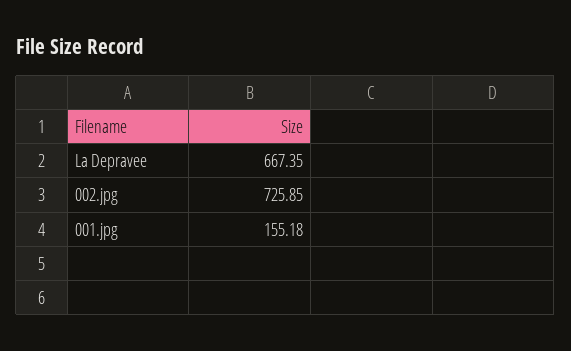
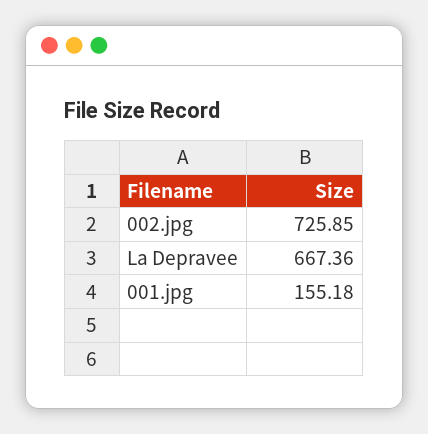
La Depravee: 667.35 -> 667.36

